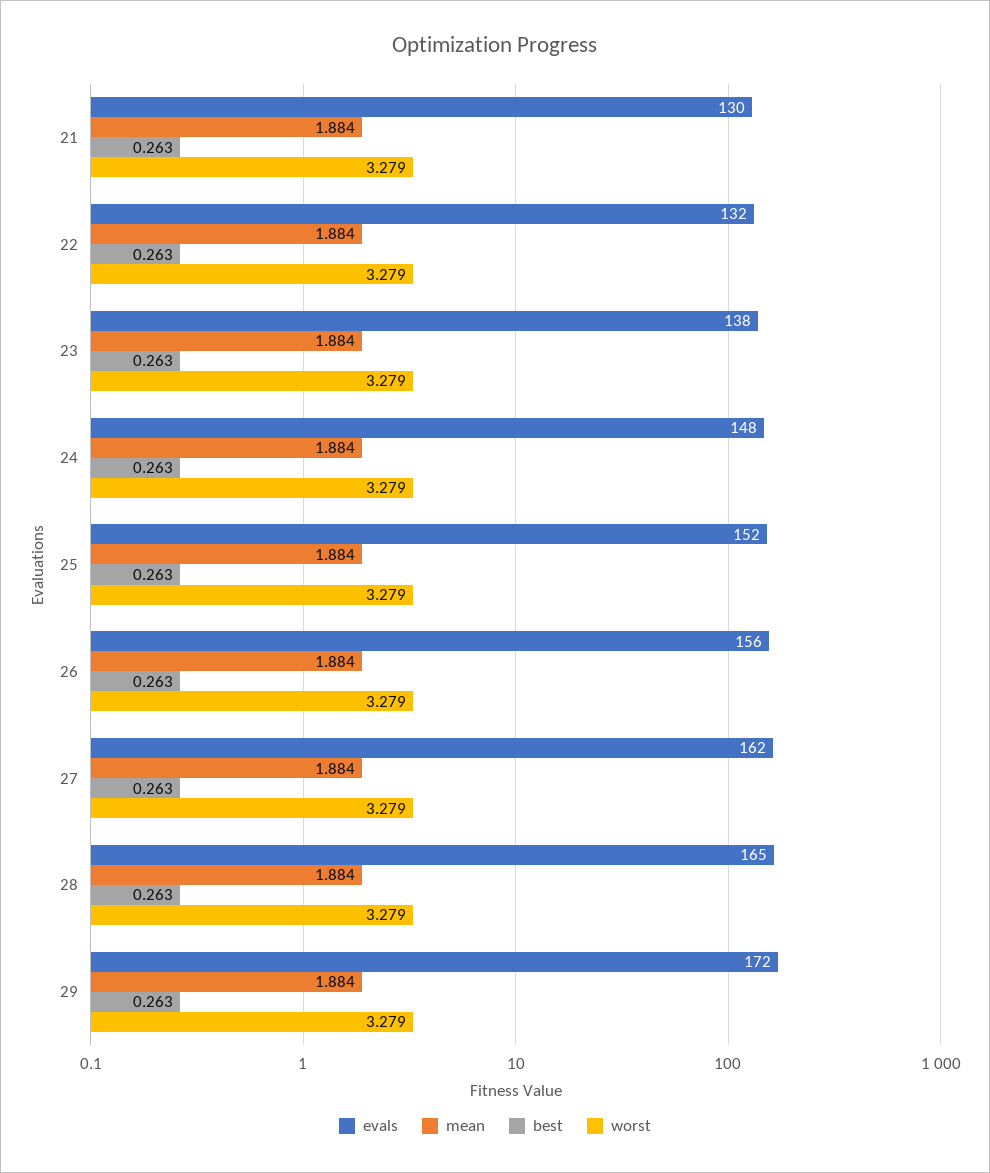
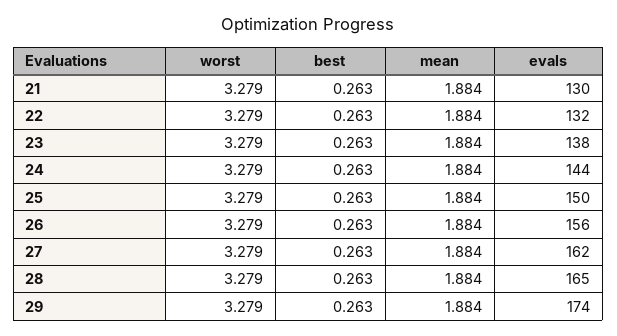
evals, 24: 148 -> 144
evals, 25: 152 -> 150
evals, 29: 172 -> 174

